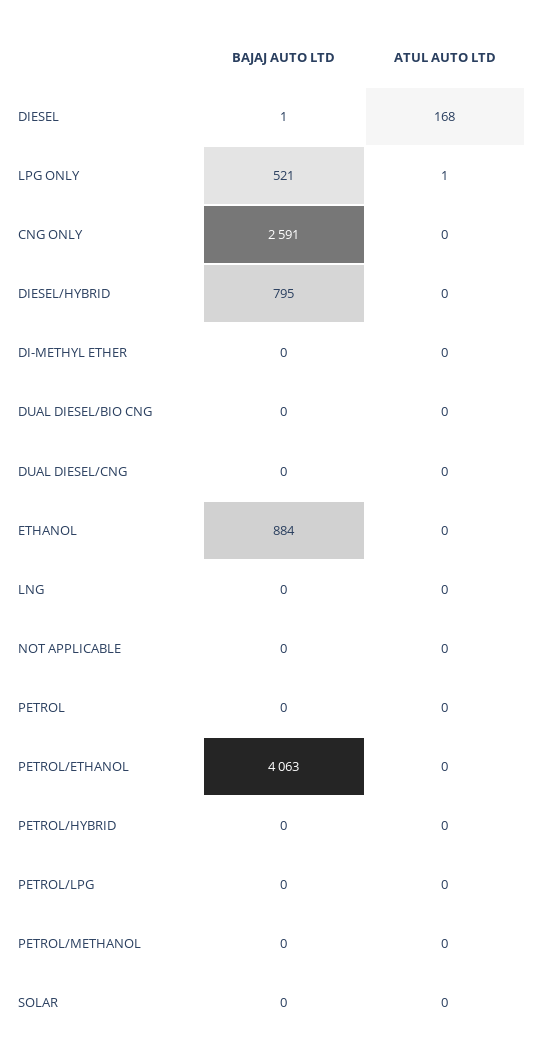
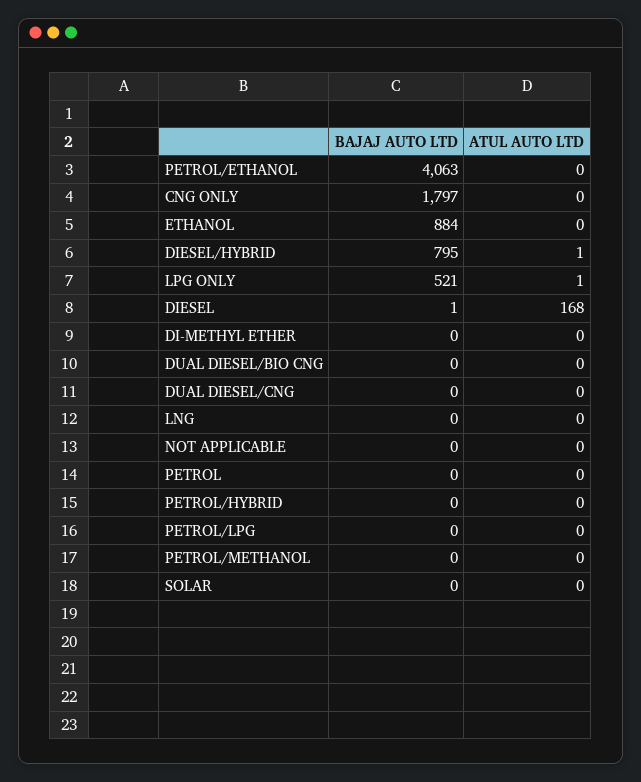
BAJAJ AUTO LTD, CNG ONLY: 2591 -> 1797
ATUL AUTO LTD, DIESEL/HYBRID: 0 -> 1

